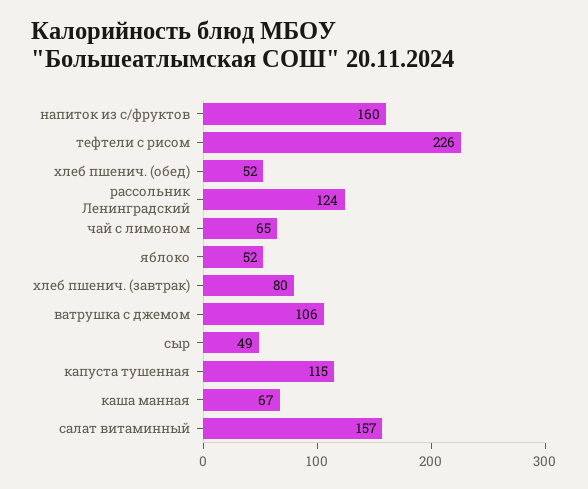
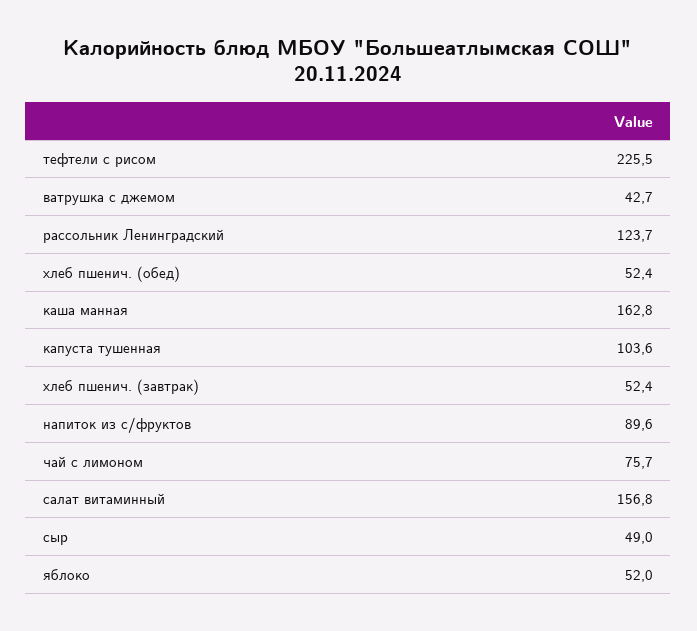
напиток из с/фруктов: 160 -> 89.6
чай с лимоном: 65 -> 75.7
хлеб пшенич. (завтрак): 80 -> 52.4
ватрушка с джемом: 106 -> 42.7
капуста тушенная: 115 -> 103.6
каша манная: 67 -> 162.8

